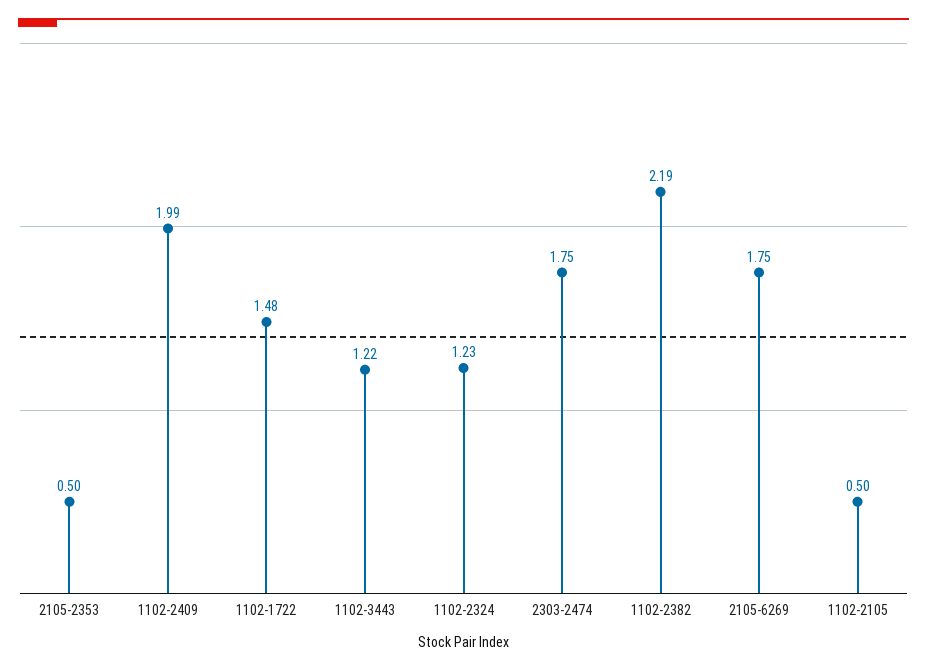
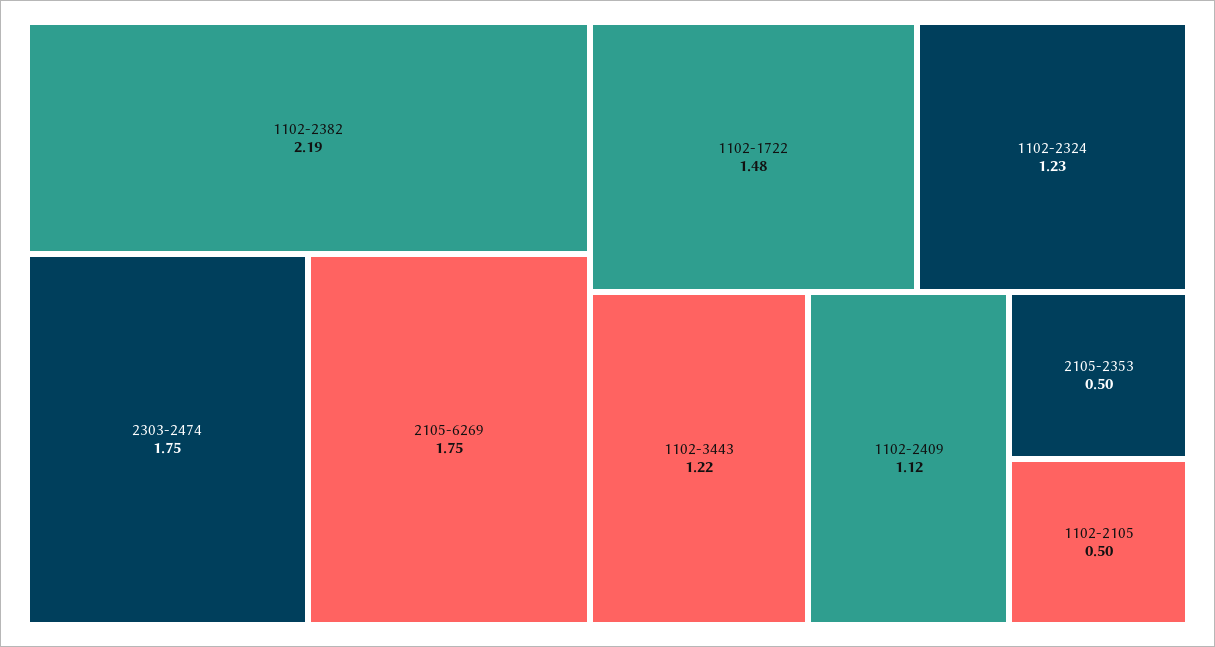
1102-2409: 1.99 -> 1.12

